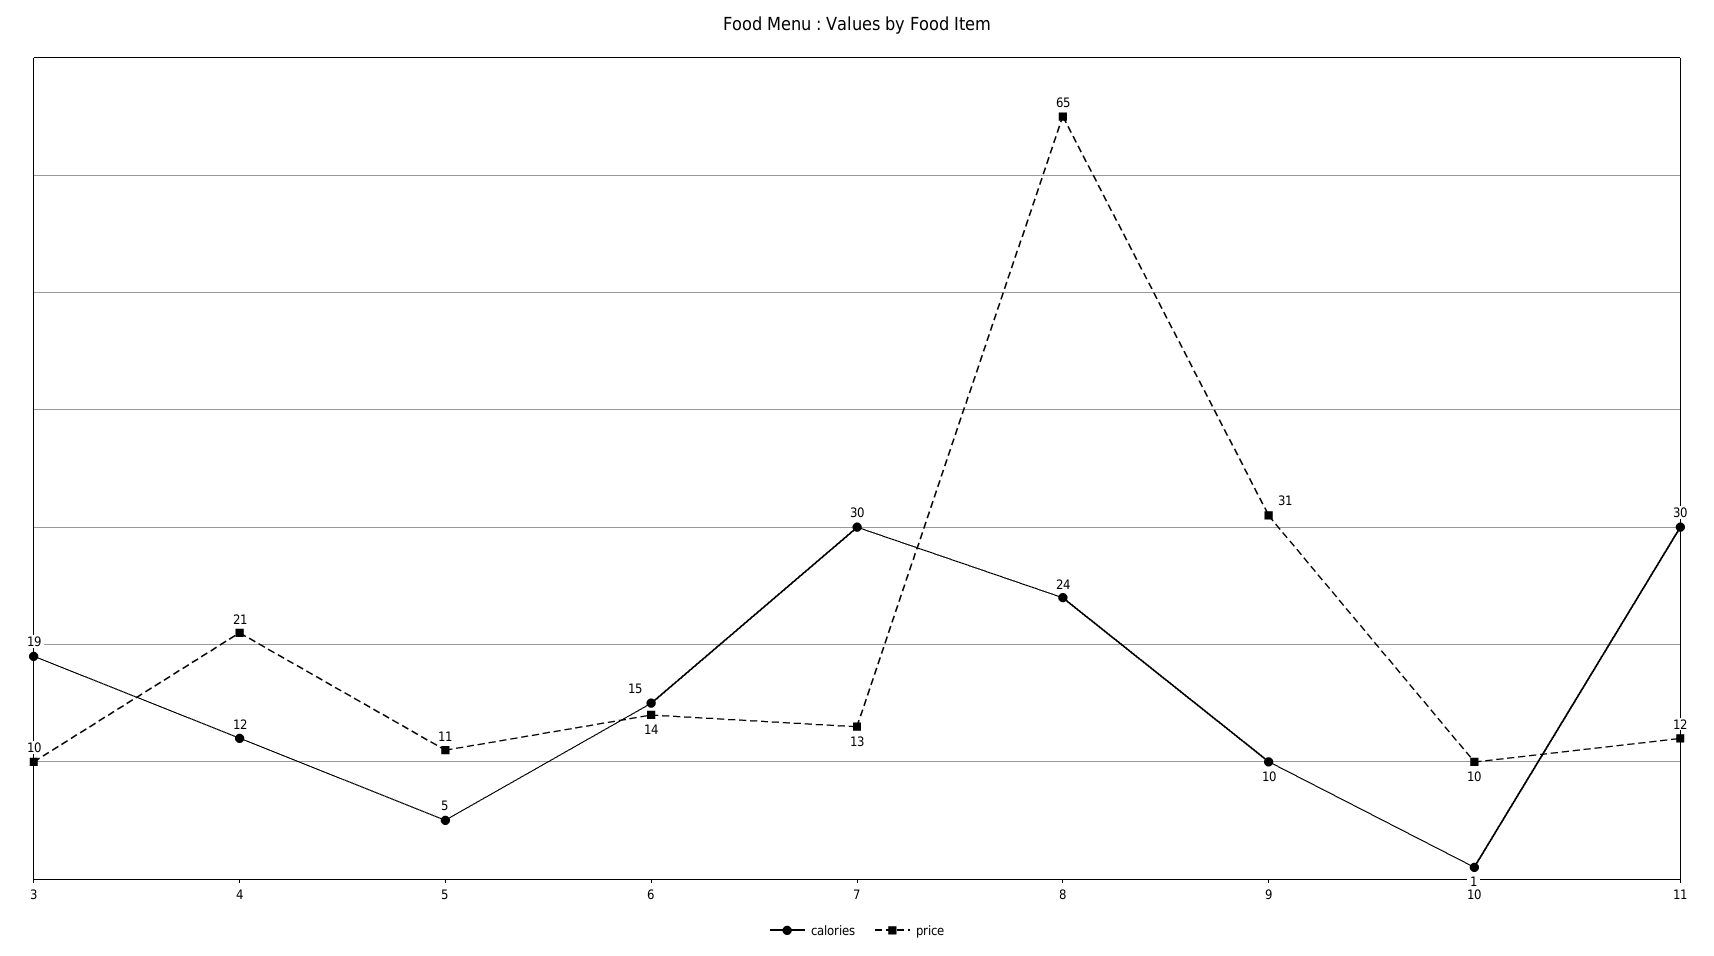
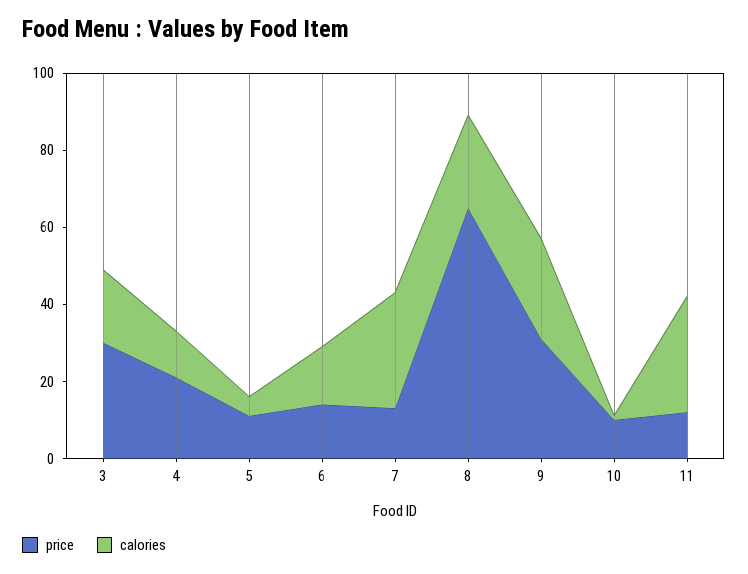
price, 3: 10 -> 30
calories, 9: 10 -> 25

